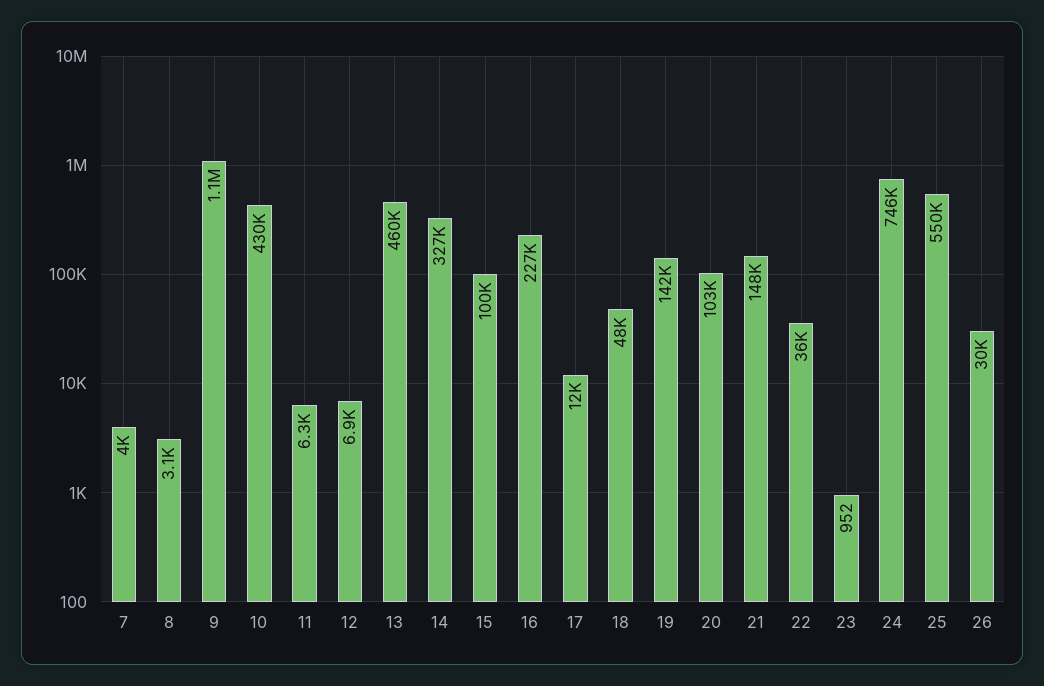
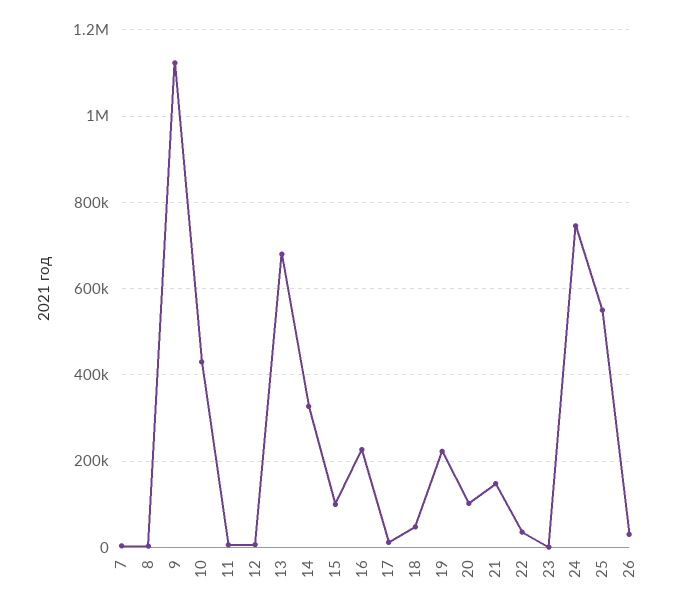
13: 460000 -> 680000
19: 142000 -> 220000

